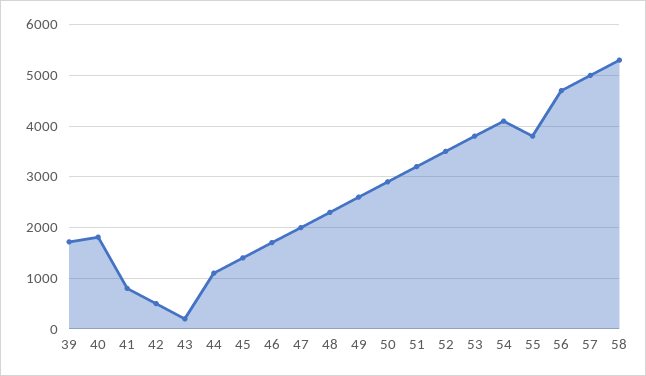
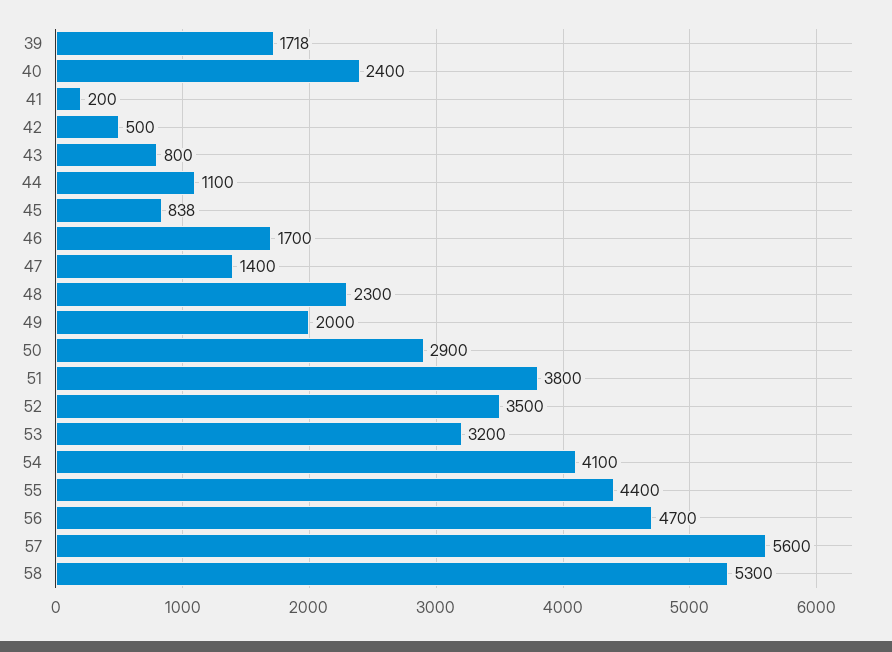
40: 1800 -> 2400
41: 800 -> 200
43: 200 -> 800
45: 1400 -> 838
47: 2000 -> 1400
49: 2600 -> 2000
51: 3200 -> 3800
53: 3800 -> 3200
55: 3800 -> 4400
57: 5000 -> 5600

